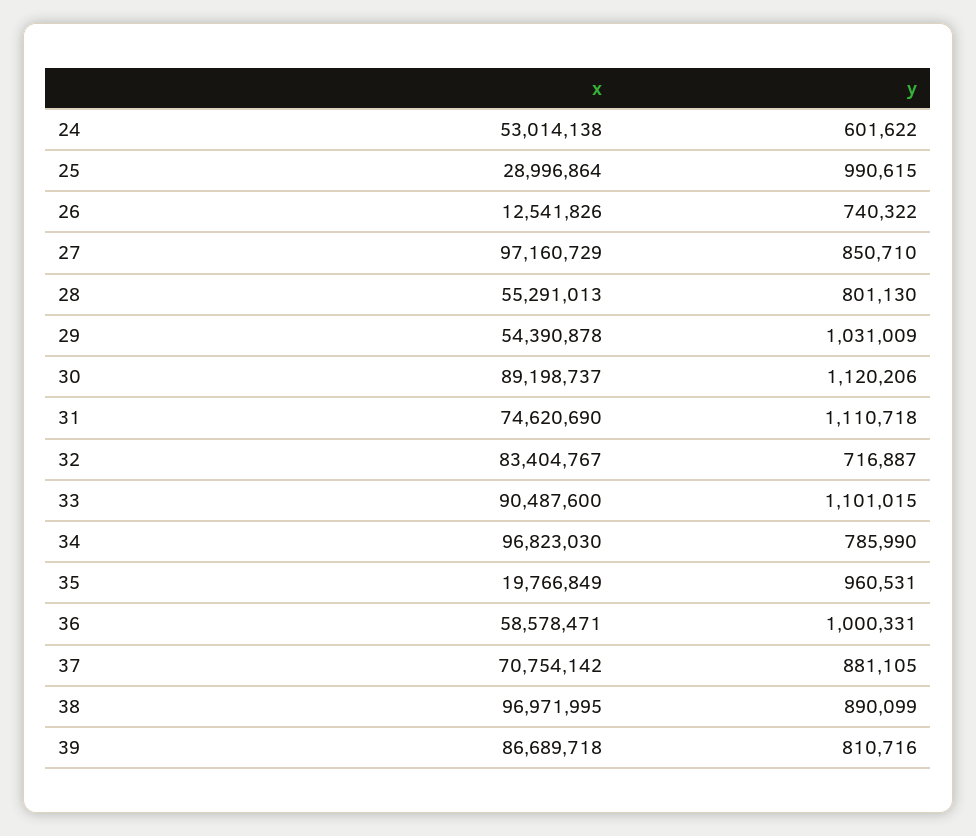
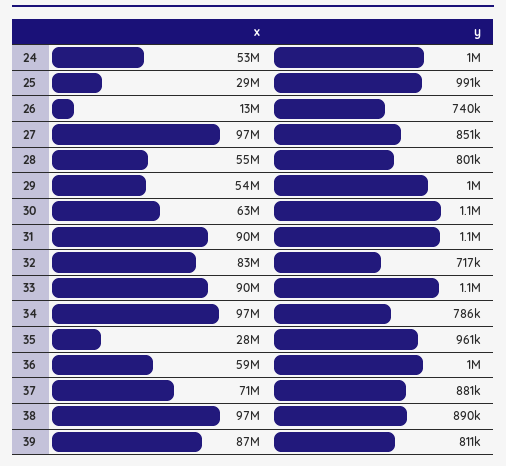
y, 24: 601622 -> 1000000
x, 30: 89198737 -> 63000000
x, 31: 74620690 -> 90000000
x, 35: 19766849 -> 28000000

